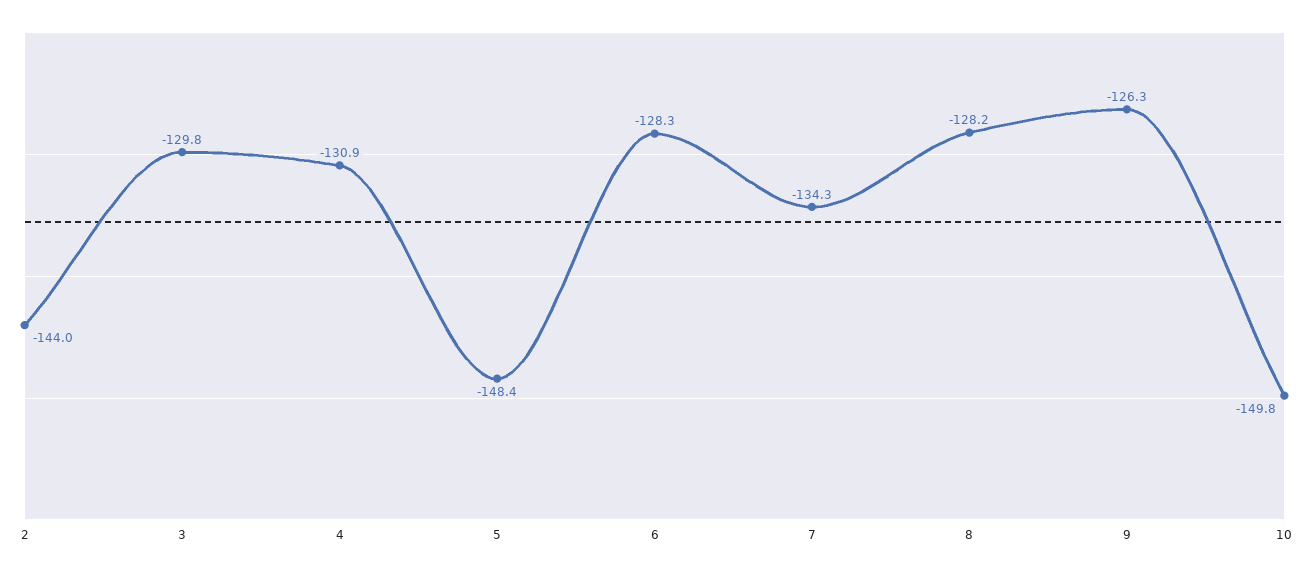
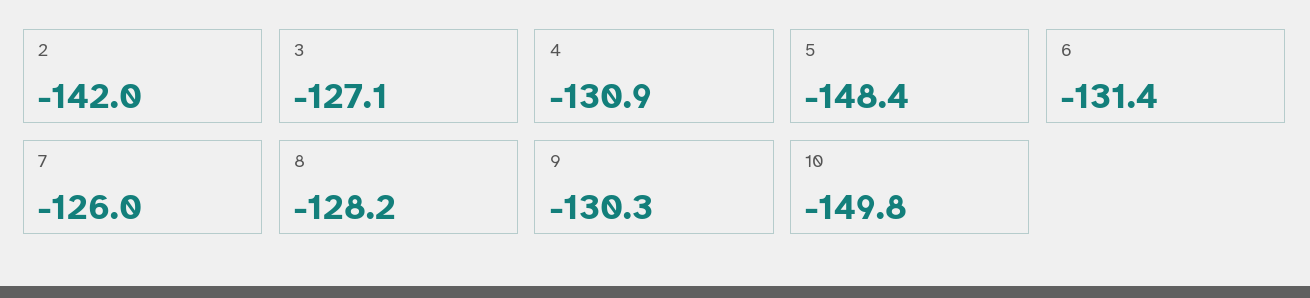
2: -144 -> -142
3: -129.8 -> -127.1
6: -128.3 -> -131.4
7: -134.3 -> -126
9: -126.3 -> -130.3

